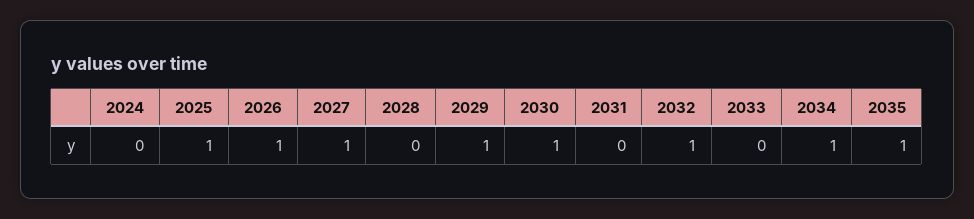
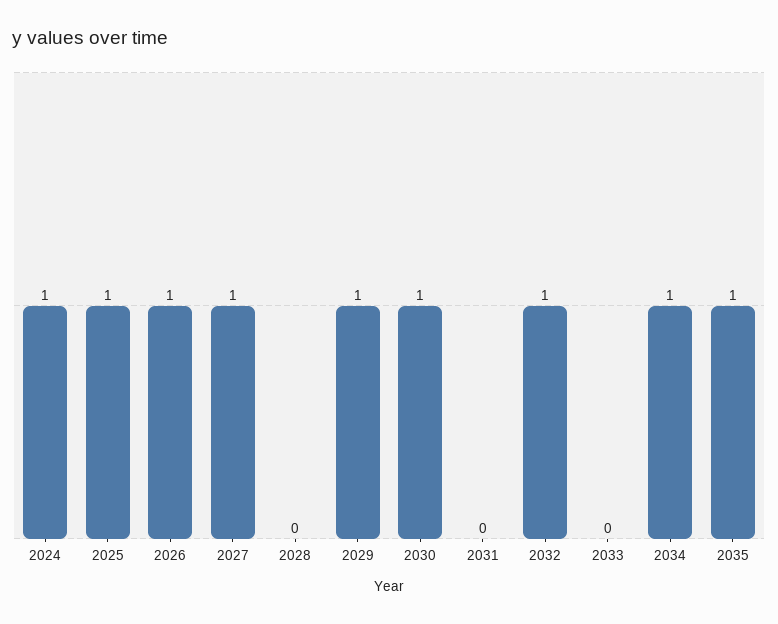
2024: 0 -> 1

